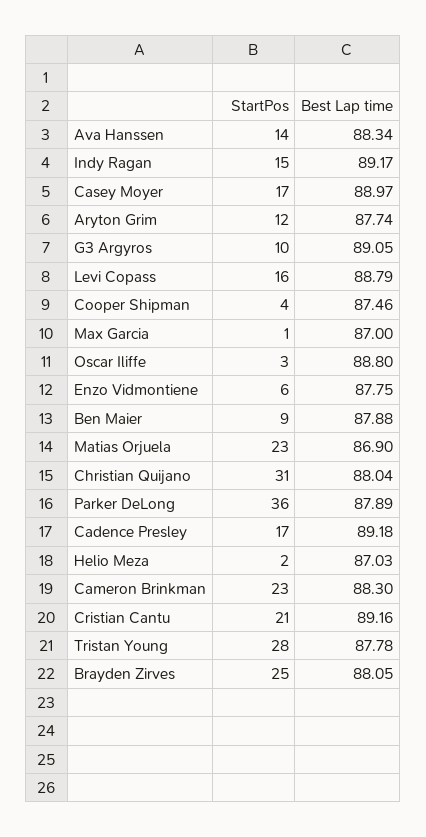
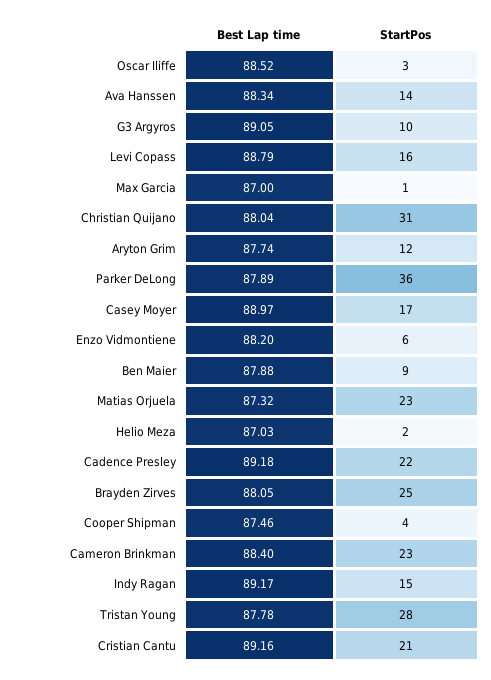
Best Lap time, Oscar Iliffe: 88.8 -> 88.52
Best Lap time, Enzo Vidmontiene: 87.75 -> 88.2
Best Lap time, Matias Orjuela: 86.9 -> 87.32
StartPos, Cadence Presley: 17 -> 22
Best Lap time, Cameron Brinkman: 88.3 -> 88.4

